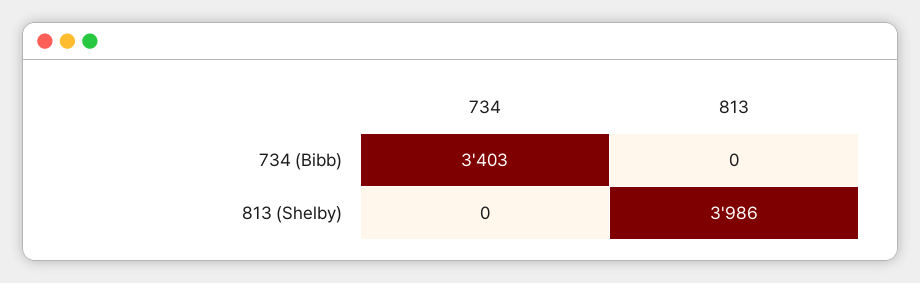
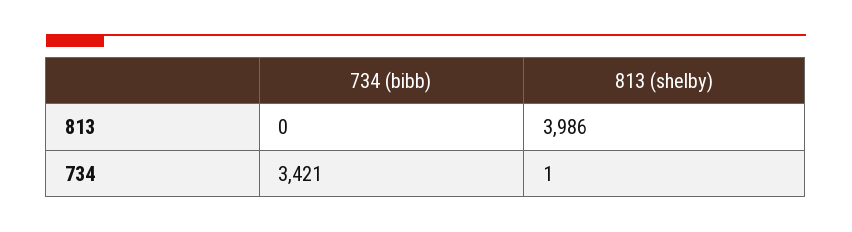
734, 734 (Bibb): 3403 -> 3421
734, 813 (Shelby): 0 -> 1

